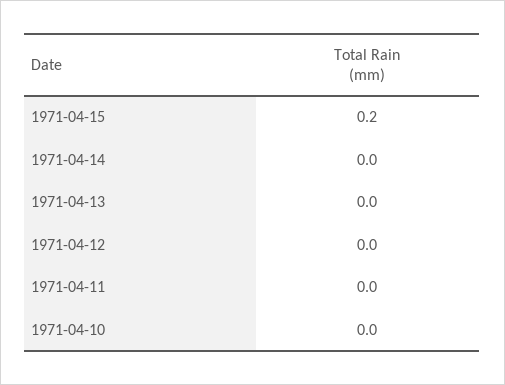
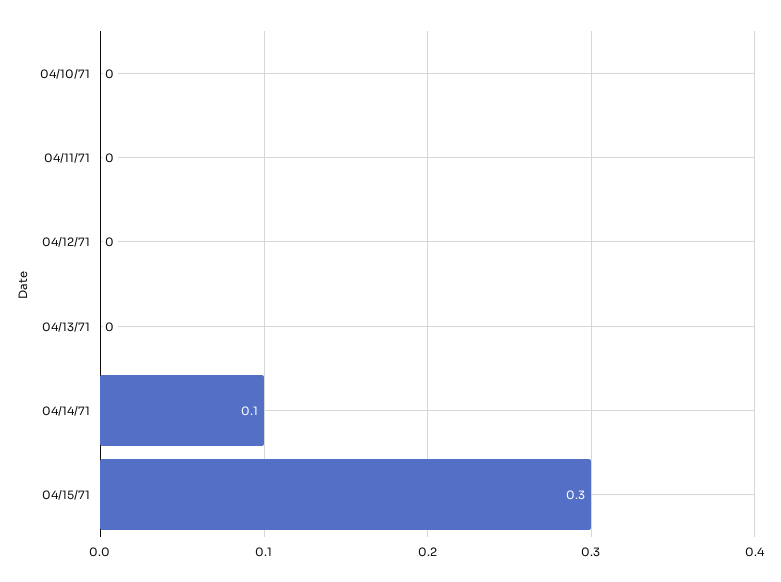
1971-04-15: 0.2 -> 0.3
1971-04-14: 0 -> 0.1

